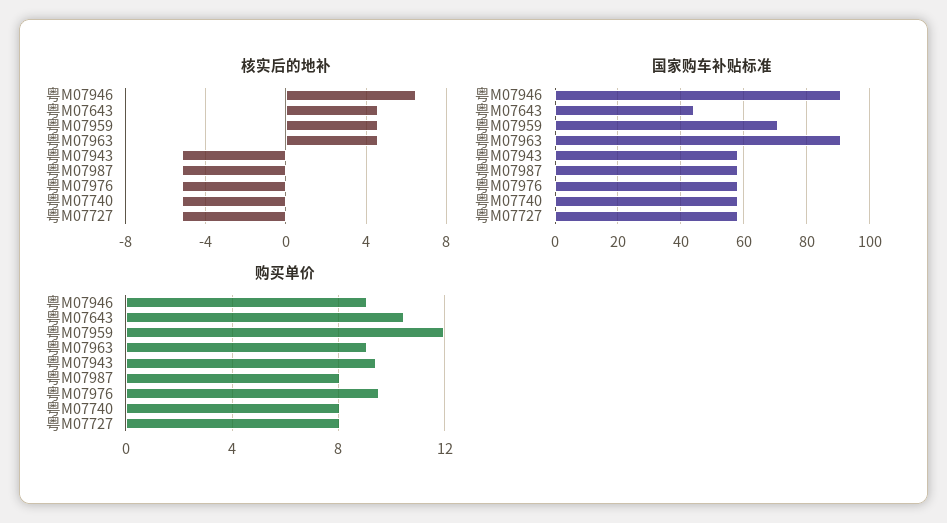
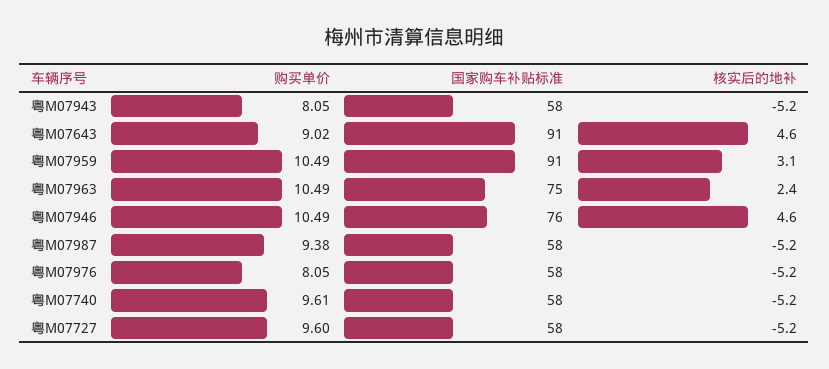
核实后的地补, 粤M07946: 6.5 -> 4.6
核实后的地补, 粤M07959: 4.5 -> 3.1
核实后的地补, 粤M07963: 4.5 -> 2.4
国家购车补贴标准, 粤M07946: 90 -> 76
国家购车补贴标准, 粤M07643: 45 -> 91
国家购车补贴标准, 粤M07959: 70 -> 91
国家购车补贴标准, 粤M07963: 90 -> 75
购买单价, 粤M07946: 9 -> 10.49
购买单价, 粤M07643: 10.5 -> 9.02
购买单价, 粤M07959: 12 -> 10.49
购买单价, 粤M07963: 9 -> 10.49
购买单价, 粤M07943: 9.5 -> 8.05
购买单价, 粤M07987: 8 -> 9.38
购买单价, 粤M07976: 9.5 -> 8.05
购买单价, 粤M07740: 8 -> 9.61
购买单价, 粤M07727: 8 -> 9.6

